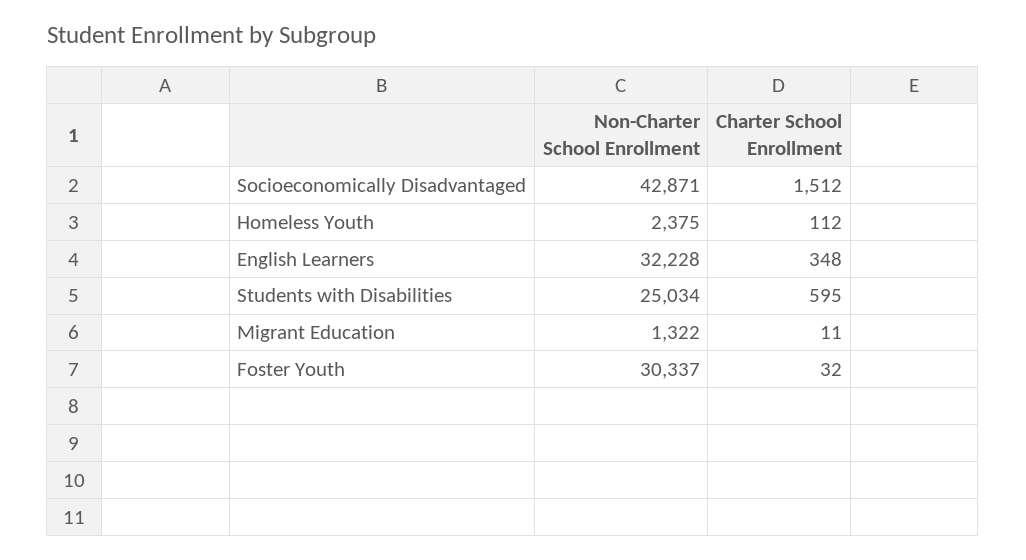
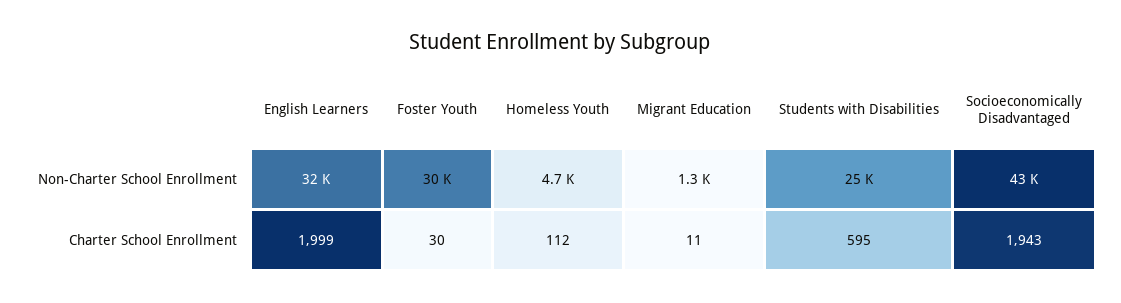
Charter School Enrollment, Socioeconomically Disadvantaged: 1512 -> 1943
Non-Charter School Enrollment, Homeless Youth: 2375 -> 4700
Charter School Enrollment, English Learners: 348 -> 1999
Charter School Enrollment, Foster Youth: 32 -> 30

